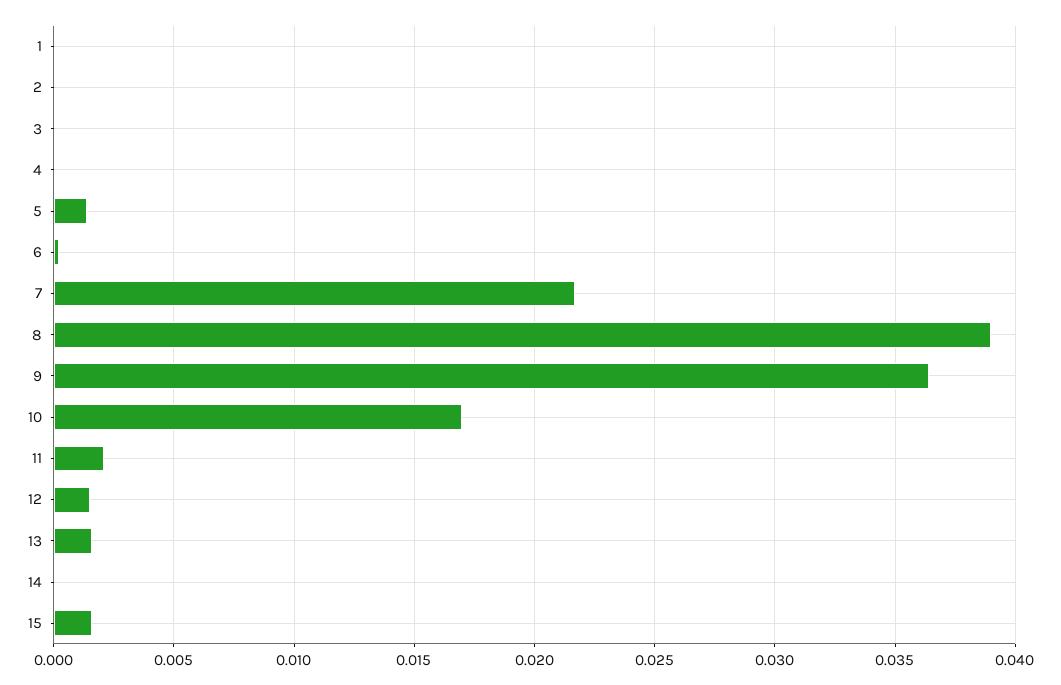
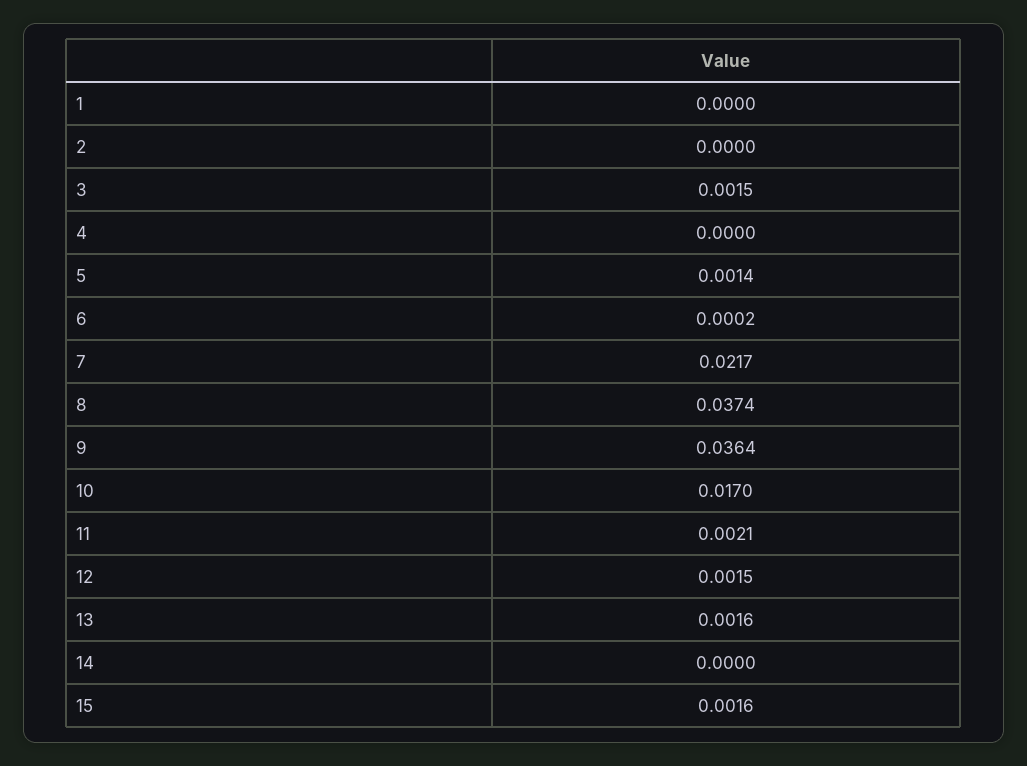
3: 0 -> 0.0015
8: 0.039 -> 0.0374

